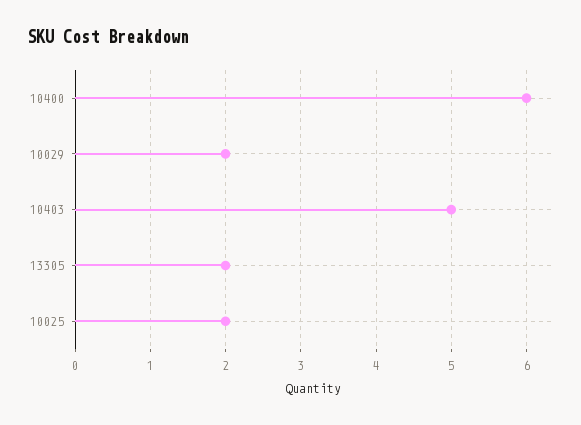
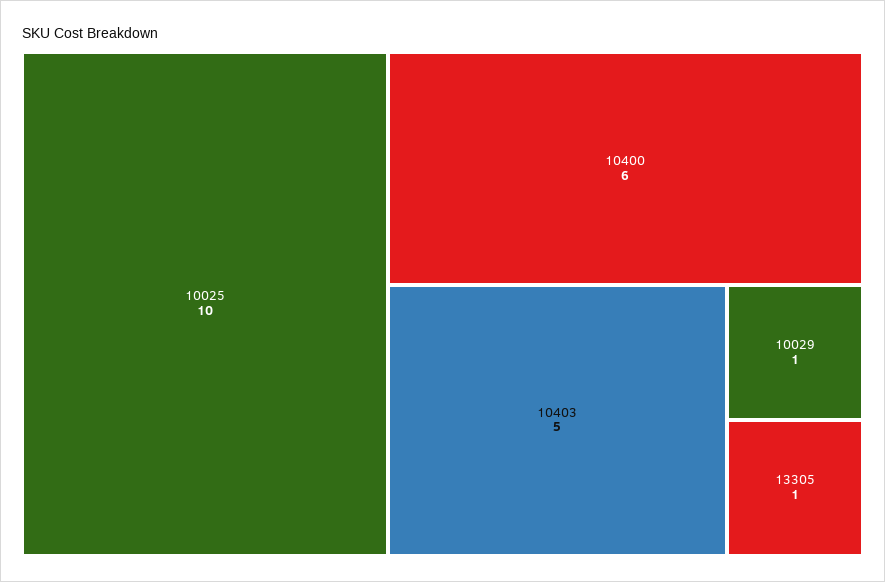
10029: 2 -> 1
13305: 2 -> 1
10025: 2 -> 10

